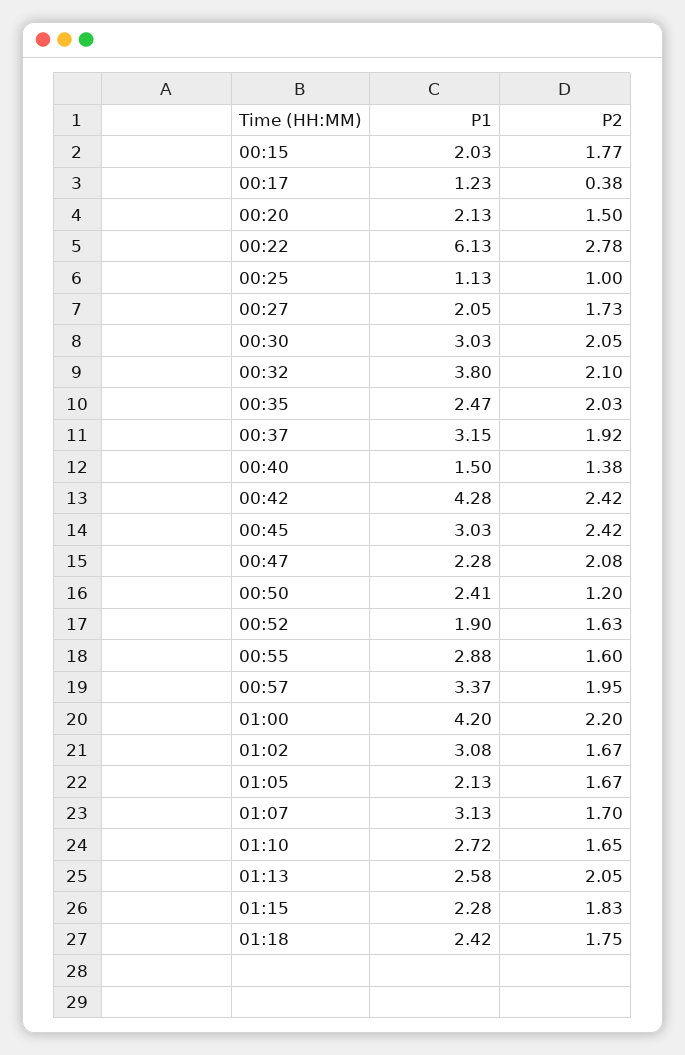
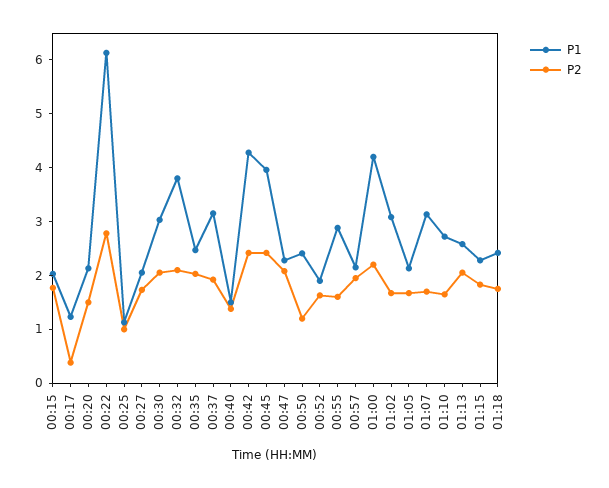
P1, 00:45: 3.03 -> 4
P1, 00:57: 3.37 -> 2.2

